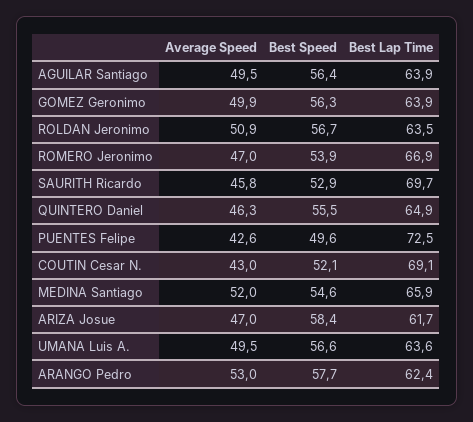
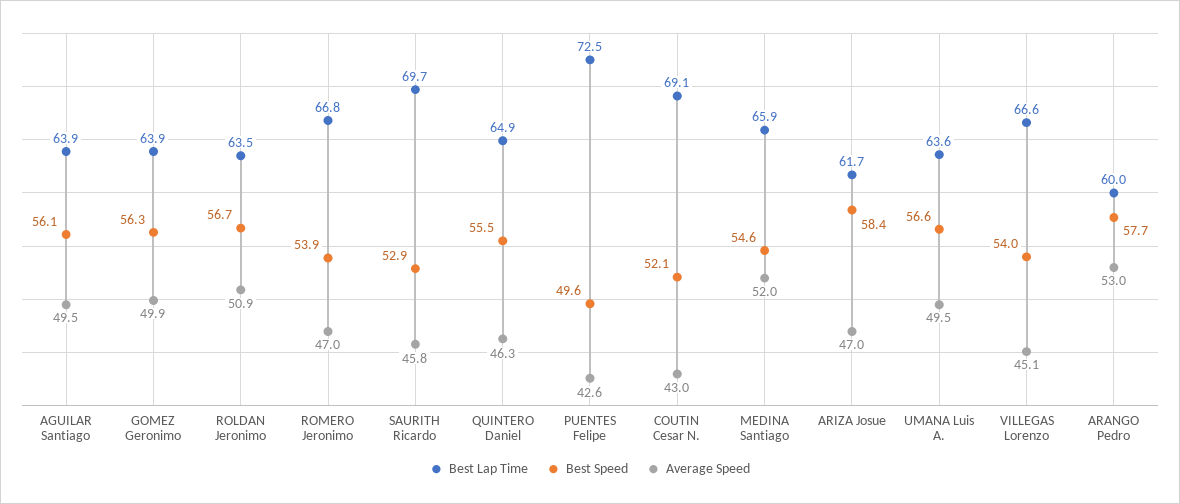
Best Speed, AGUILAR Santiago: 56.4 -> 56.1
Best Lap Time, ROMERO Jeronimo: 66.9 -> 66.8
Best Lap Time, ARANGO Pedro: 62.4 -> 60
Best Lap Time, VILLEGAS Lorenzo: none -> 66.6
Best Speed, VILLEGAS Lorenzo: none -> 54
Average Speed, VILLEGAS Lorenzo: none -> 45.1

